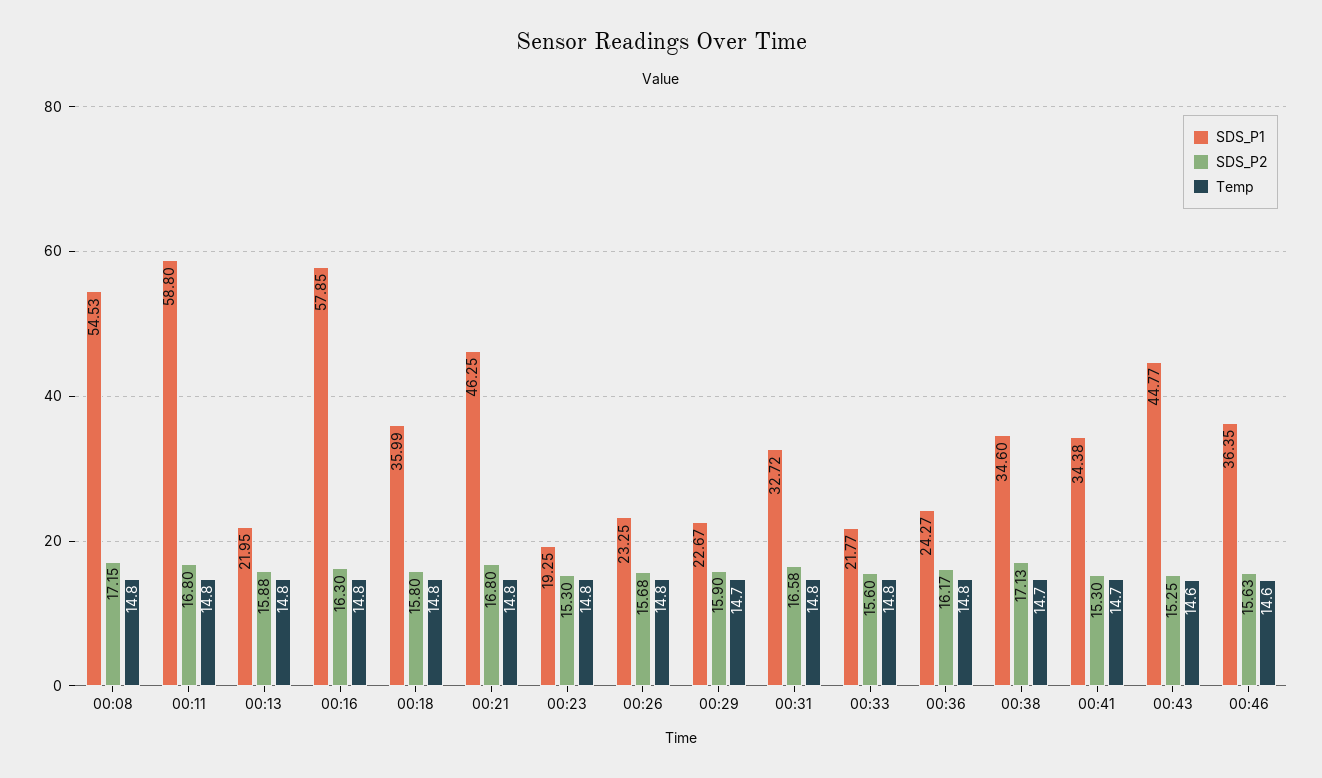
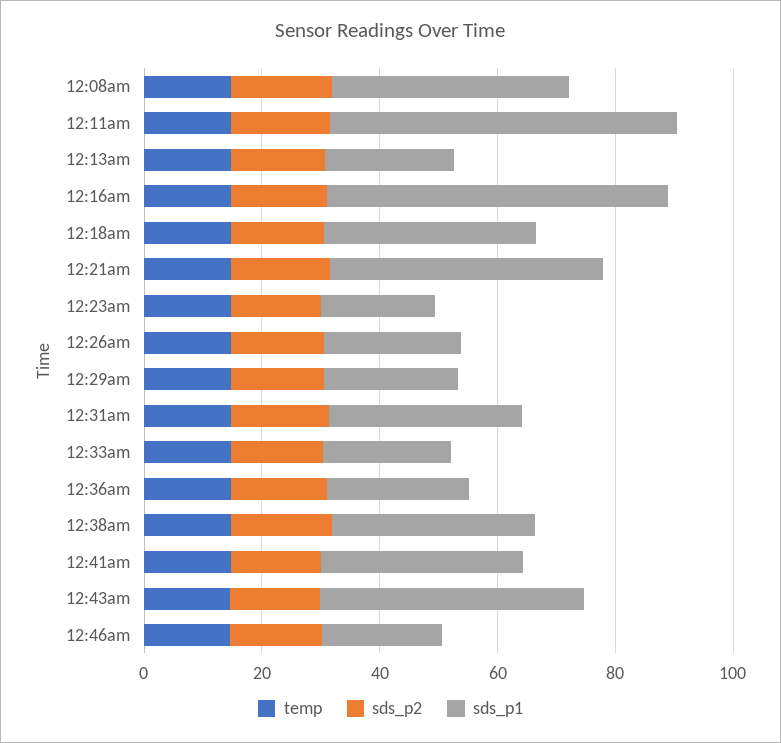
SDS_P1, 00:08: 54.53 -> 40
SDS_P1, 00:46: 36.35 -> 20

